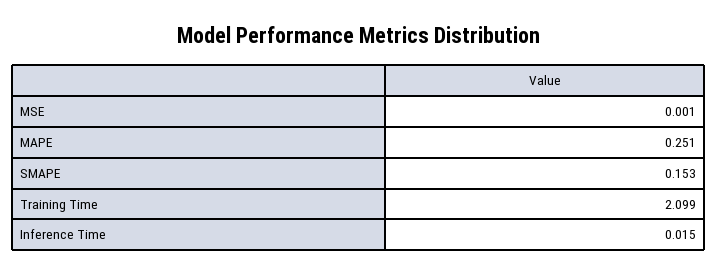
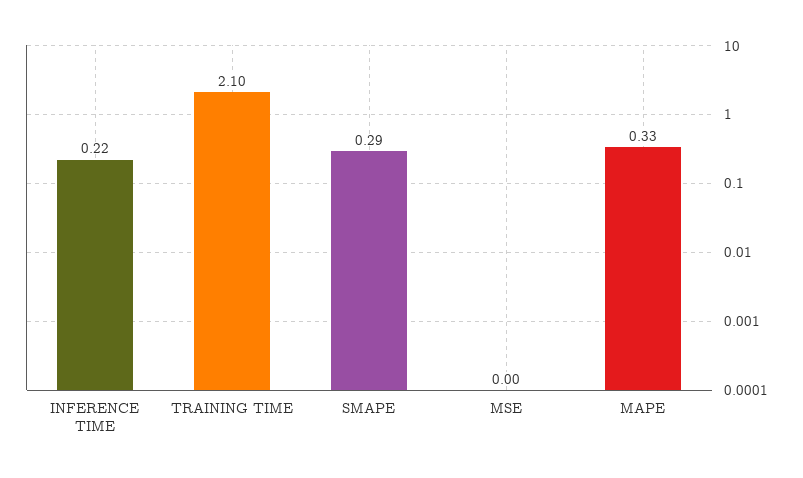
MAPE: 0.251 -> 0.33
SMAPE: 0.153 -> 0.29
Inference Time: 0.015 -> 0.22

